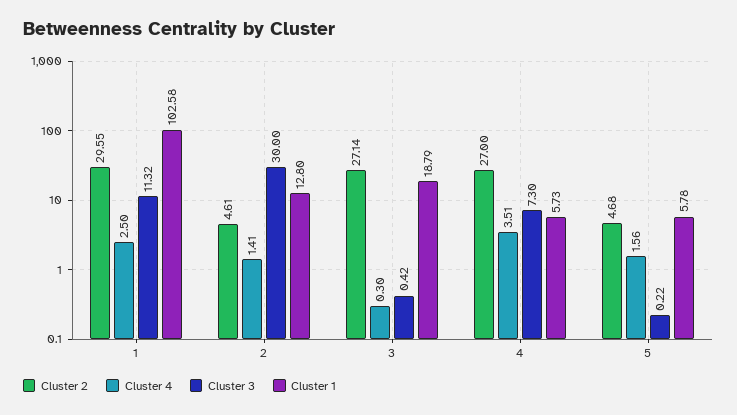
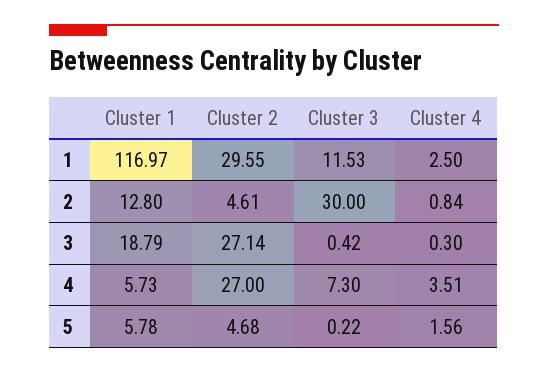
Cluster 3, 1: 11.32 -> 11.53
Cluster 1, 1: 102.58 -> 116.97
Cluster 4, 2: 1.41 -> 0.84

